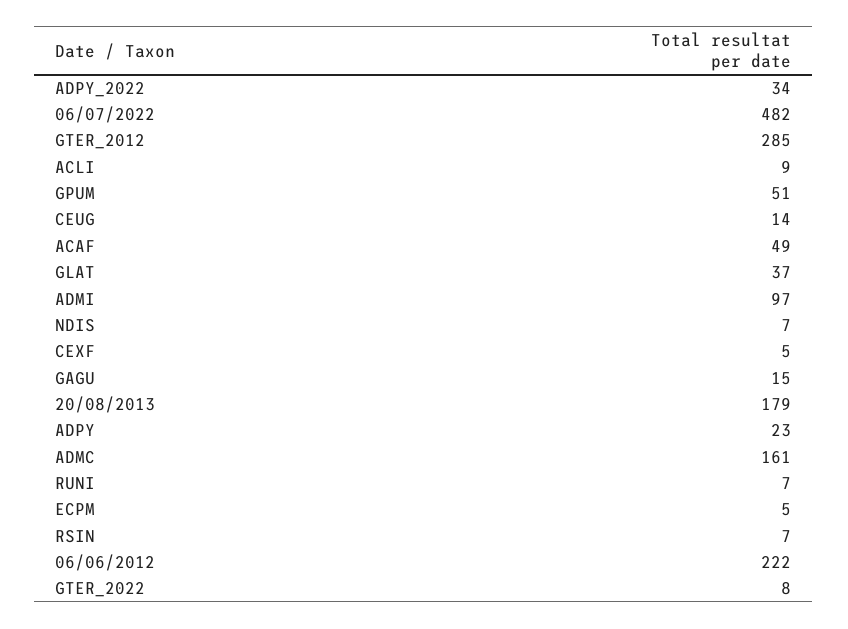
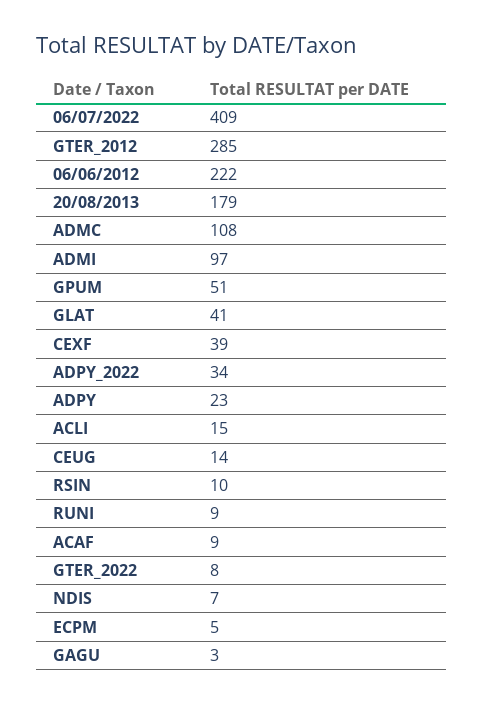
06/07/2022: 482 -> 409
ACLI: 9 -> 15
ACAF: 49 -> 9
GLAT: 37 -> 41
CEXF: 5 -> 39
GAGU: 15 -> 3
ADMC: 161 -> 108
RUNI: 7 -> 9
RSIN: 7 -> 10

